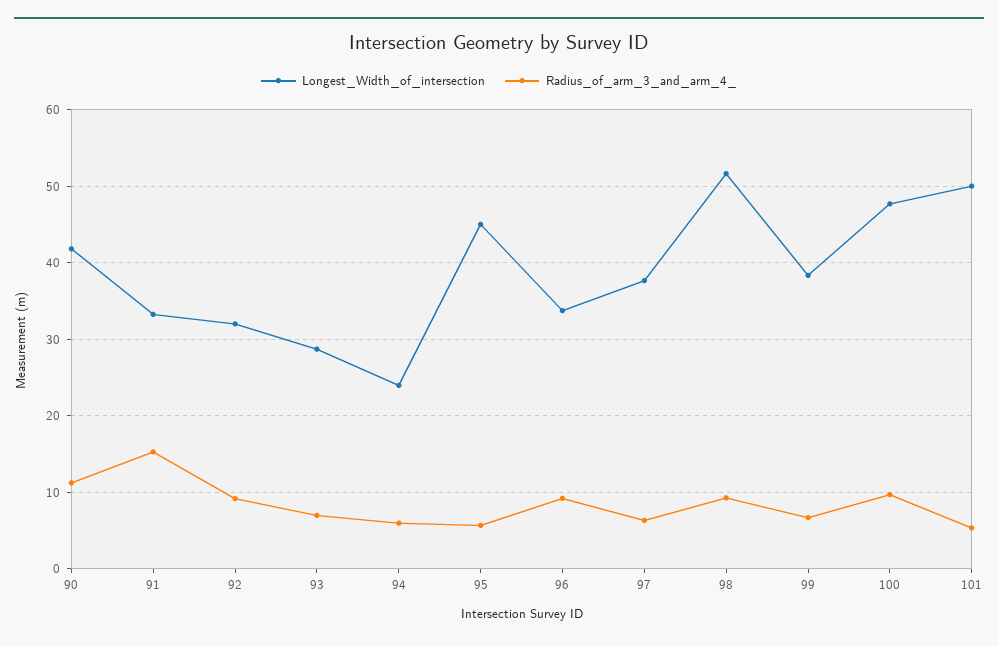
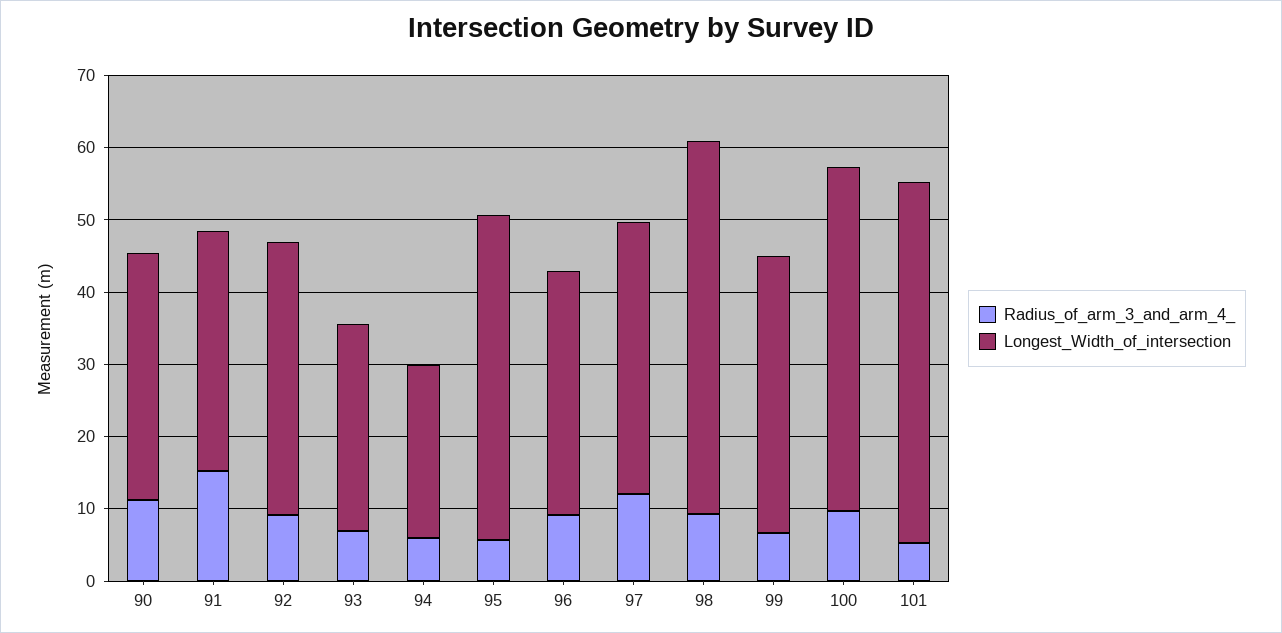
Longest_Width_of_intersection, 90: 42 -> 34
Longest_Width_of_intersection, 92: 32 -> 38
Radius_of_arm_3_and_arm_4_, 97: 6 -> 12

